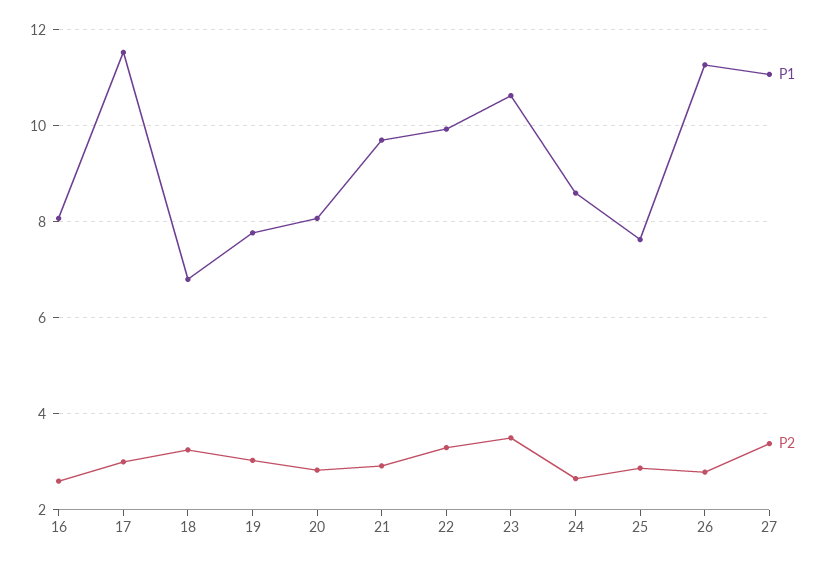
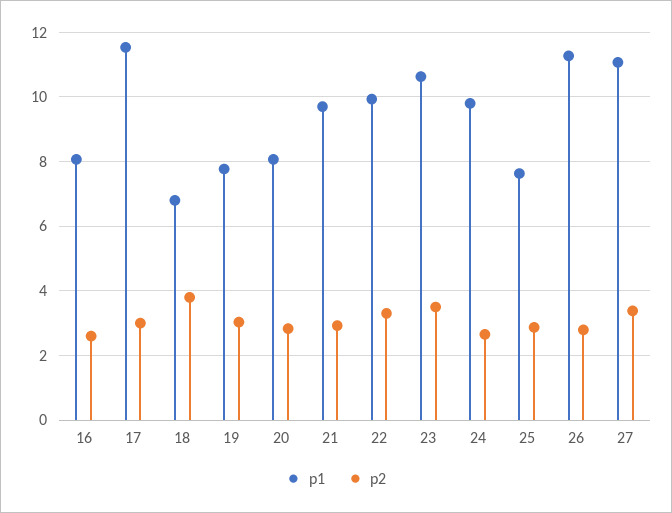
P2, 18: 3.2 -> 3.8
P1, 24: 8.6 -> 9.8

